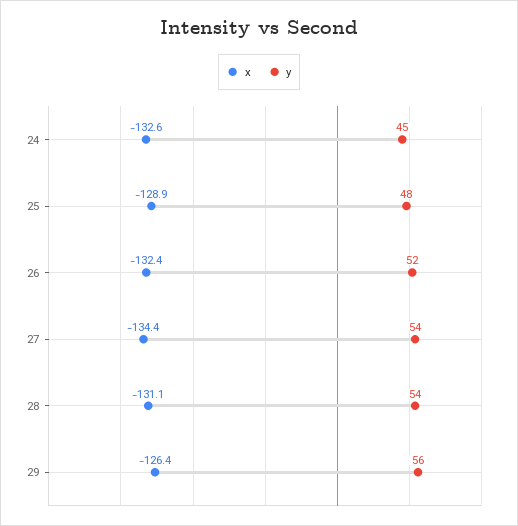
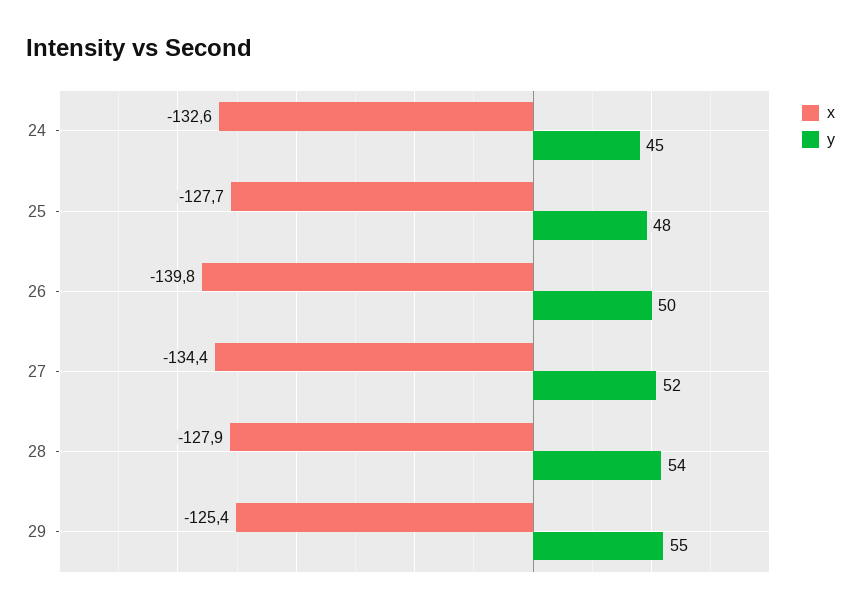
x, 25: -128.9 -> -127.7
x, 26: -132.4 -> -139.8
y, 26: 52 -> 50
y, 27: 54 -> 52
x, 28: -131.1 -> -127.9
x, 29: -126.4 -> -125.4
y, 29: 56 -> 55

